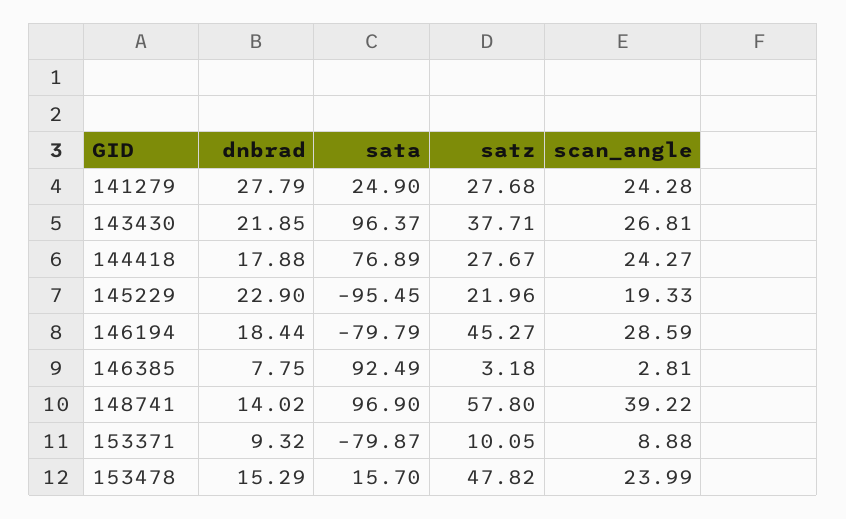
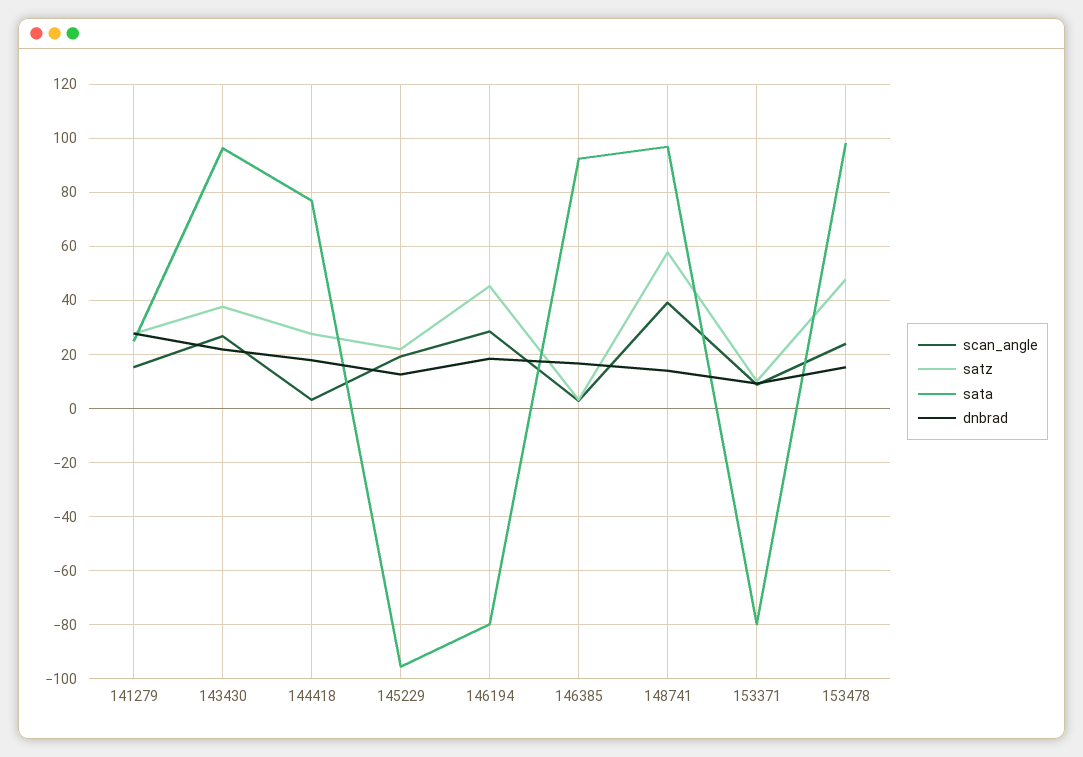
scan_angle, 141279: 24.28 -> 15
scan_angle, 144418: 24.27 -> 2.5
dnbrad, 145229: 22.9 -> 12.5
dnbrad, 146385: 7.75 -> 17.5
sata, 153478: 15.7 -> 97.5

